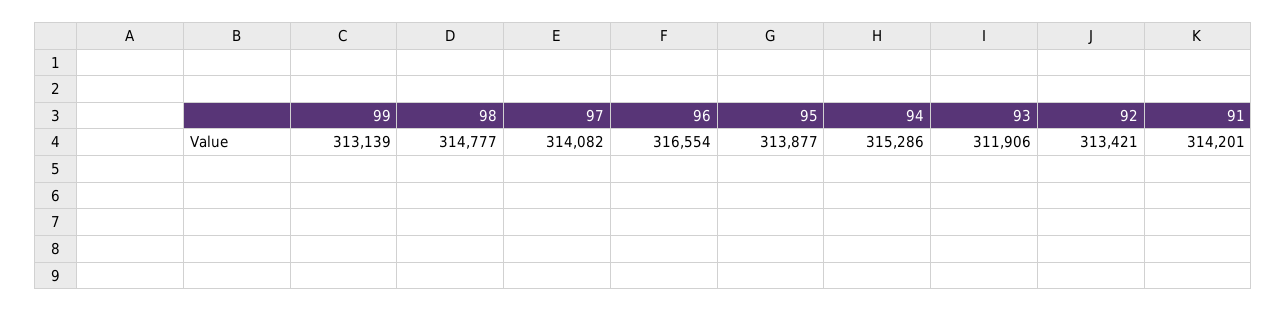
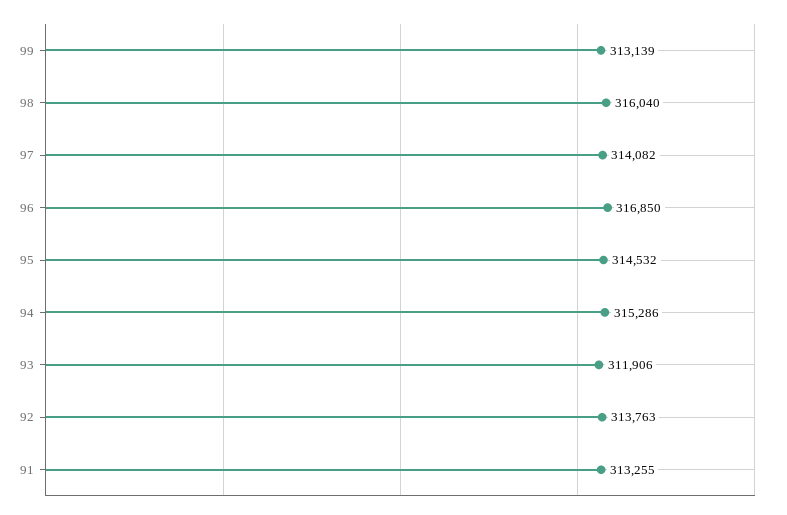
98: 314777 -> 316040
96: 316554 -> 316850
95: 313877 -> 314532
92: 313421 -> 313763
91: 314201 -> 313255

